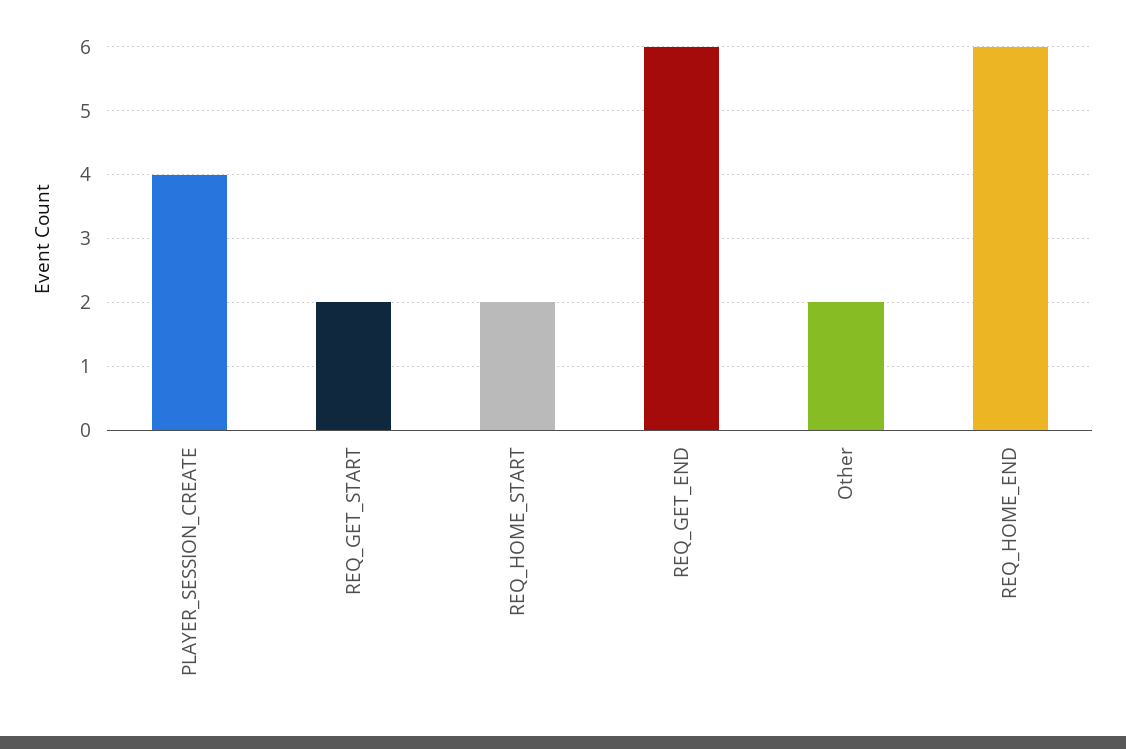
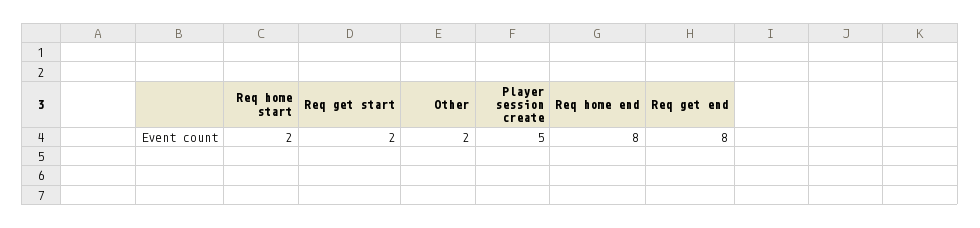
PLAYER_SESSION_CREATE: 4 -> 5
REQ_GET_END: 6 -> 8
REQ_HOME_END: 6 -> 8

